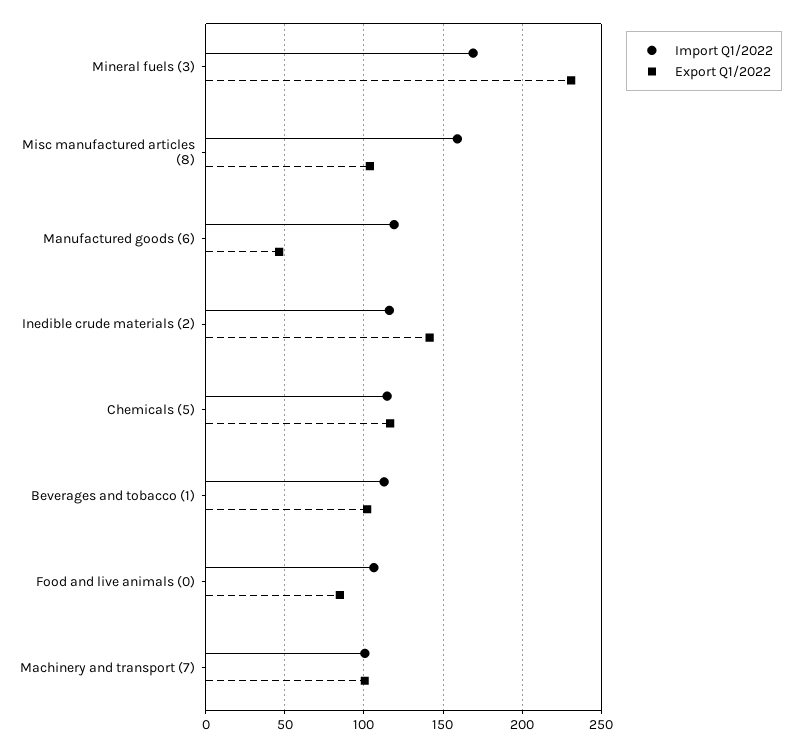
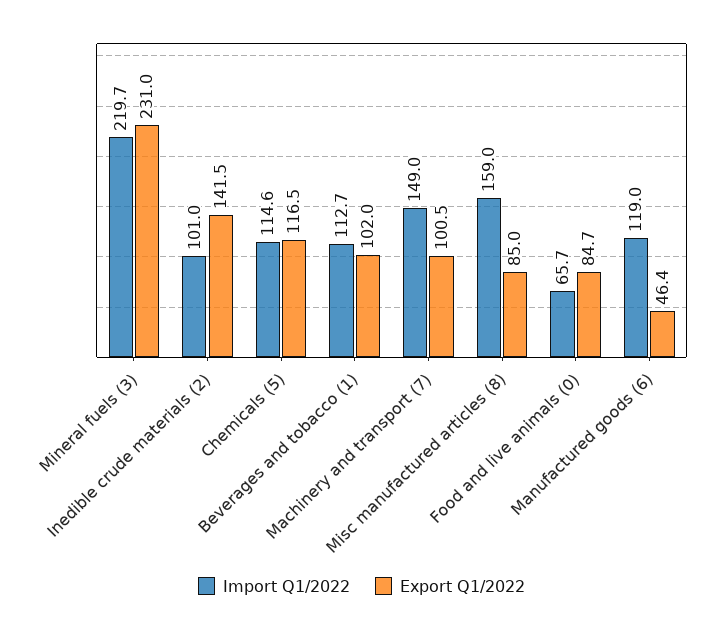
Import Q1/2022, Mineral fuels (3): 170 -> 219.7
Export Q1/2022, Misc manufactured articles (8): 105 -> 85
Import Q1/2022, Inedible crude materials (2): 115 -> 101
Import Q1/2022, Food and live animals (0): 105 -> 65.7
Import Q1/2022, Machinery and transport (7): 100 -> 149

